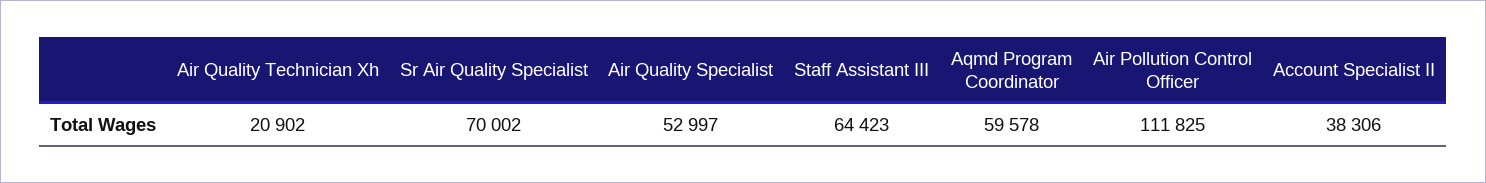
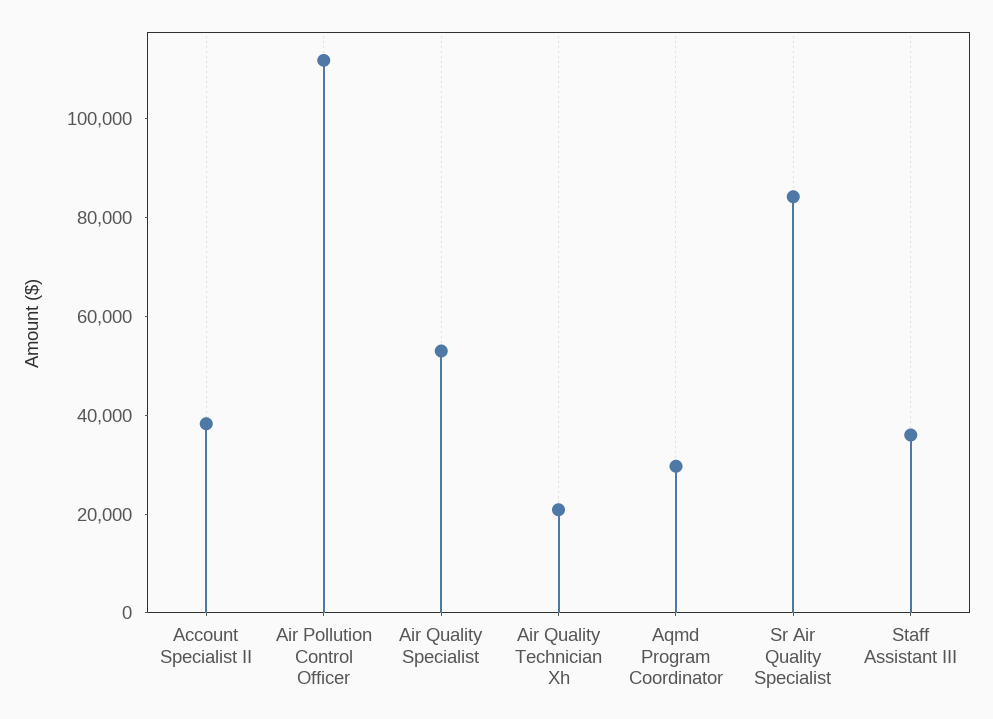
Sr Air Quality Specialist: 70002 -> 85000
Staff Assistant III: 64423 -> 35000
Aqmd Program Coordinator: 59578 -> 30000

